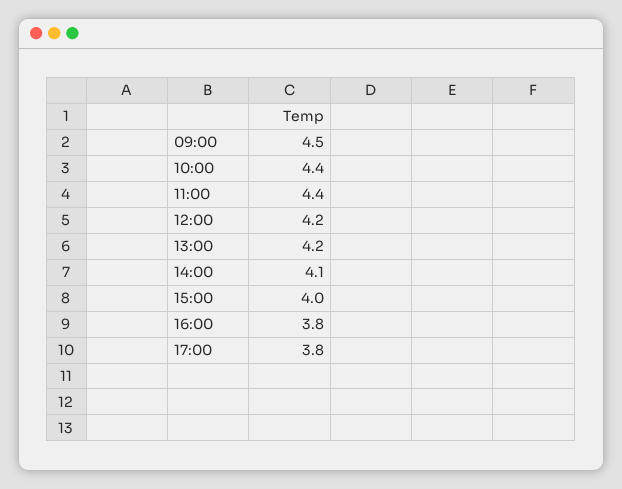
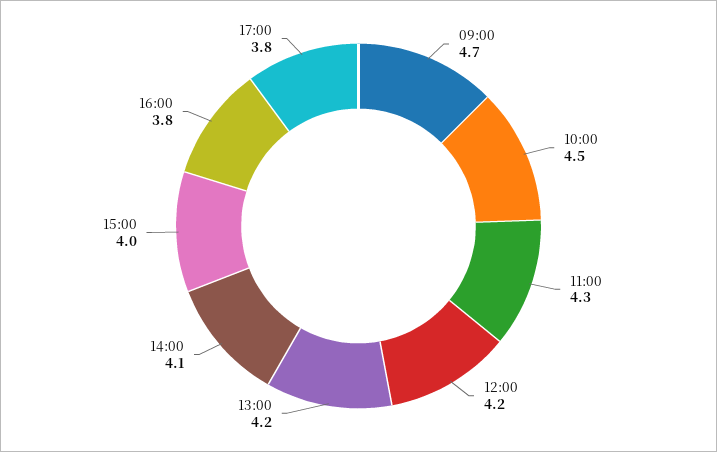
09:00: 4.5 -> 4.7
10:00: 4.4 -> 4.5
11:00: 4.4 -> 4.3

